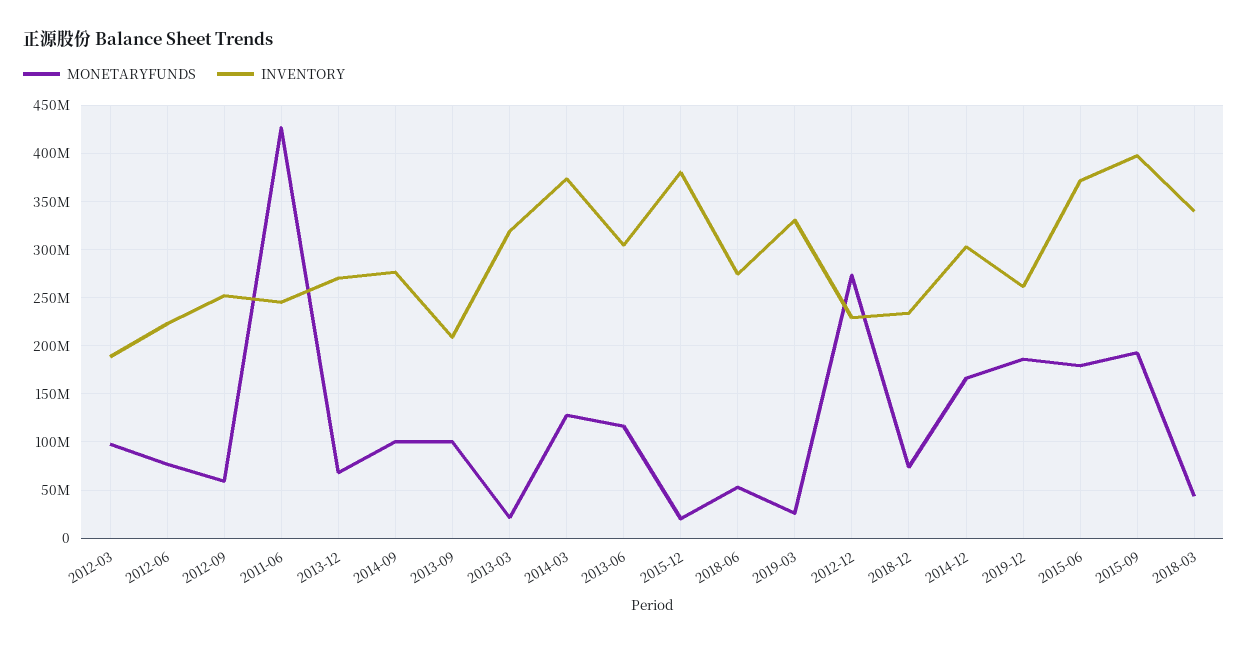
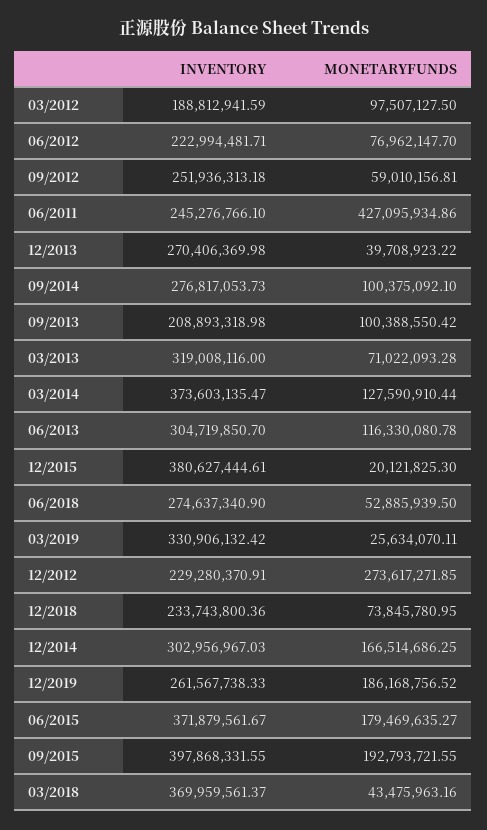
MONETARYFUNDS, 2013-12: 70000000 -> 39708923.22
MONETARYFUNDS, 2013-03: 20000000 -> 71022093.28
INVENTORY, 2018-03: 340000000 -> 369959561.37

